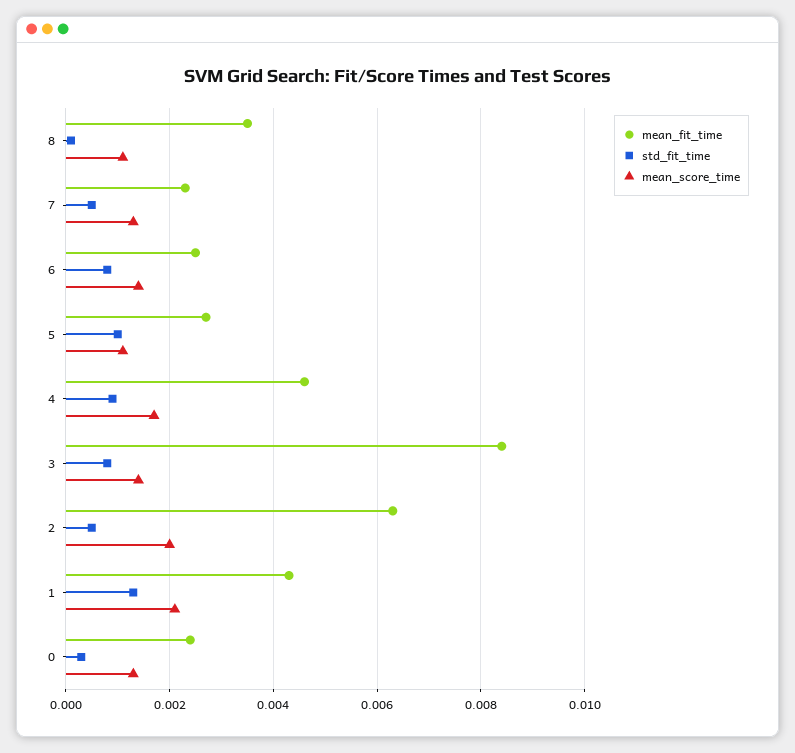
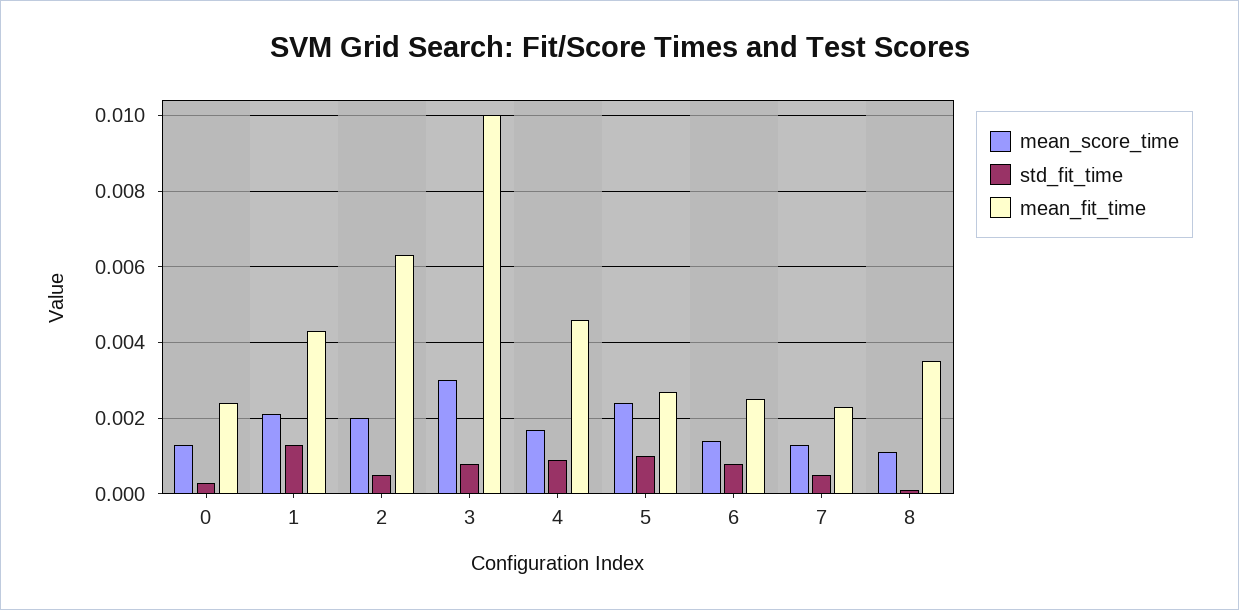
mean_score_time, 5: 0.001 -> 0.0025
mean_fit_time, 3: 0.0085 -> 0.01
mean_score_time, 3: 0.0015 -> 0.003

